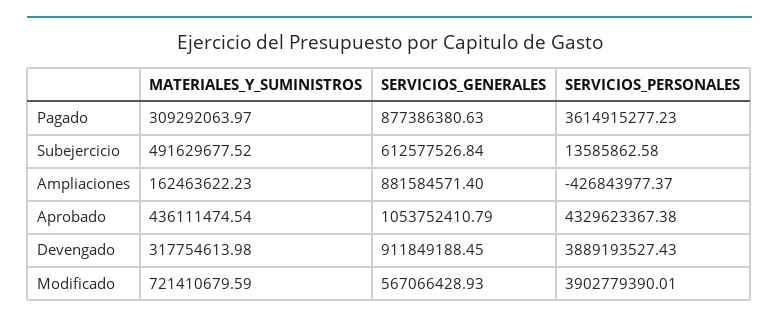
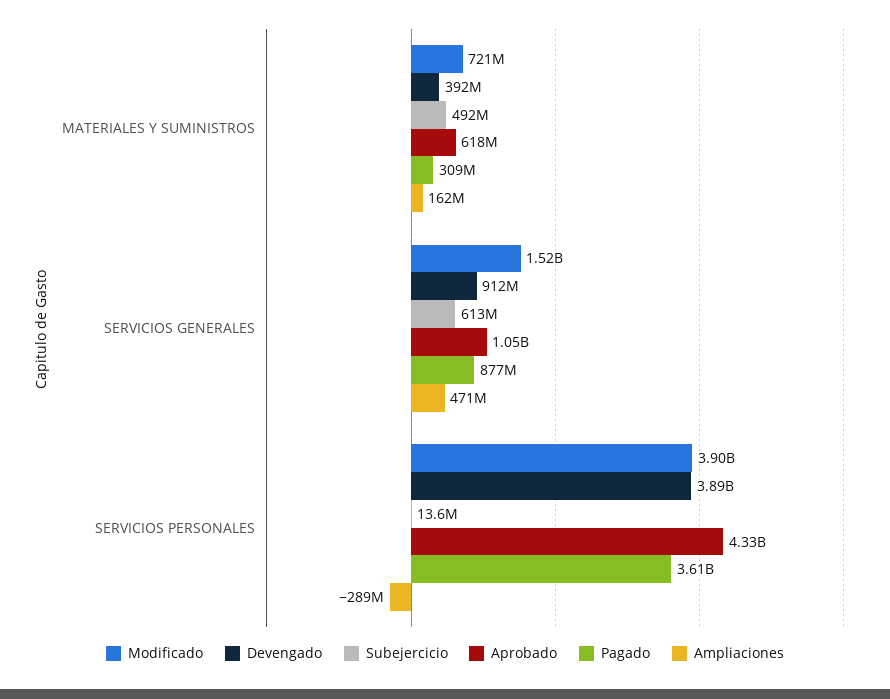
Ampliaciones, SERVICIOS_GENERALES: 881584571.4 -> 471000000
Ampliaciones, SERVICIOS_PERSONALES: -426843977.37 -> -289000000
Aprobado, MATERIALES_Y_SUMINISTROS: 436111474.54 -> 618000000
Devengado, MATERIALES_Y_SUMINISTROS: 317754613.98 -> 392000000
Modificado, SERVICIOS_GENERALES: 567066428.93 -> 1520000000

